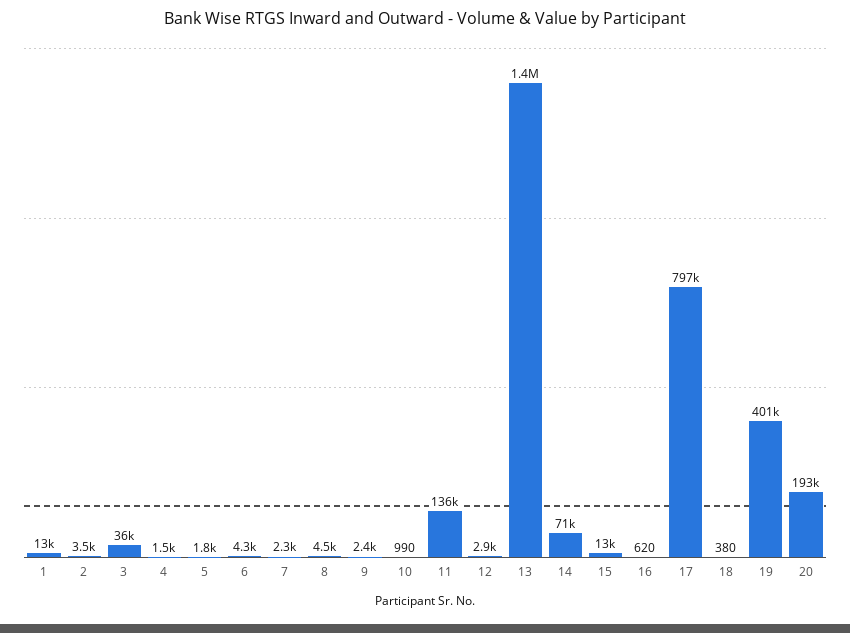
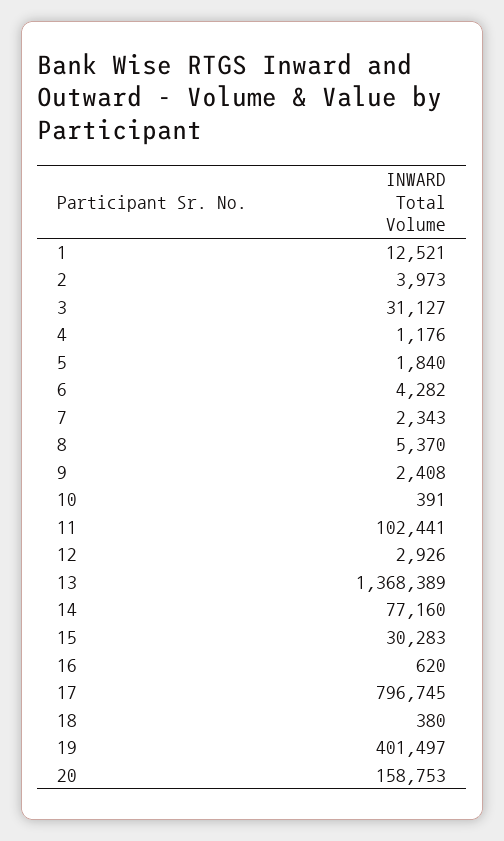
2: 3500 -> 3973
3: 36000 -> 31127
4: 1500 -> 1176
8: 4500 -> 5370
10: 990 -> 391
11: 136000 -> 102441
14: 71000 -> 77160
15: 13000 -> 30283
20: 193000 -> 158753

